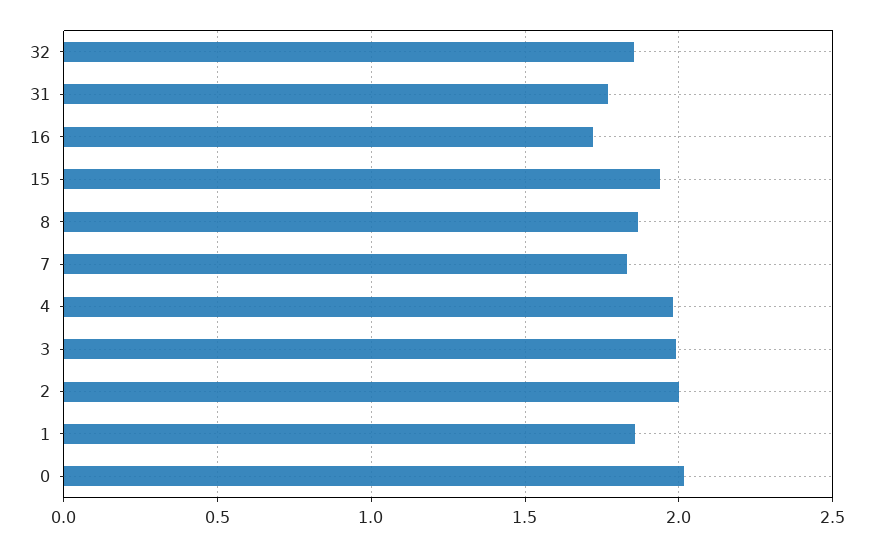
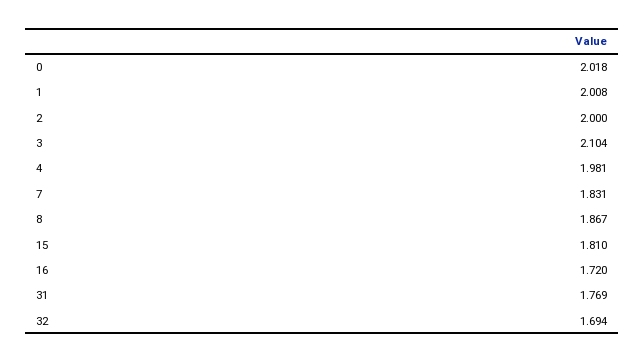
32: 1.85 -> 1.694
15: 1.95 -> 1.81
3: 2 -> 2.104
1: 1.85 -> 2.008

